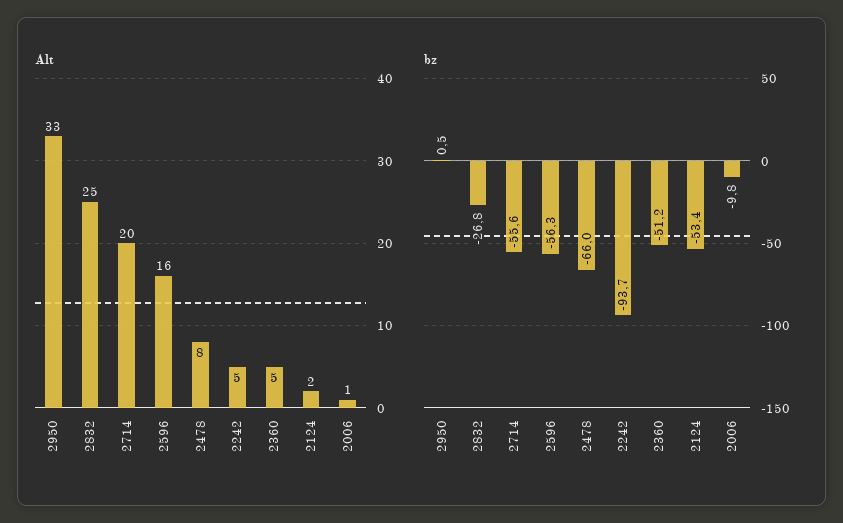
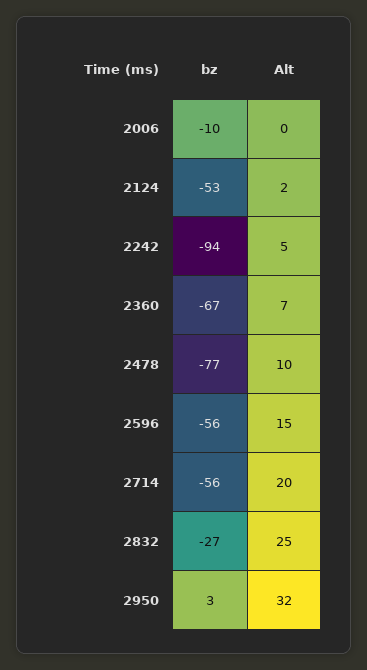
Alt, 2950: 33 -> 32
Alt, 2596: 16 -> 15
Alt, 2478: 8 -> 10
Alt, 2360: 5 -> 7
Alt, 2006: 1 -> 0
bz, 2950: 0.5 -> 3
bz, 2478: -66 -> -77
bz, 2360: -51.2 -> -67

